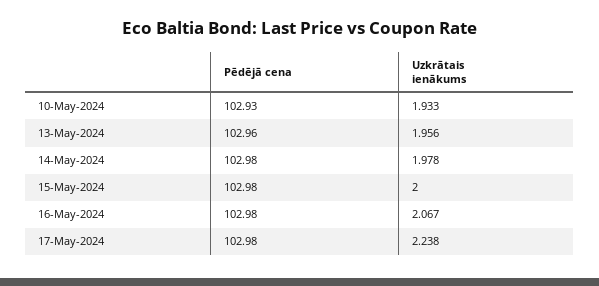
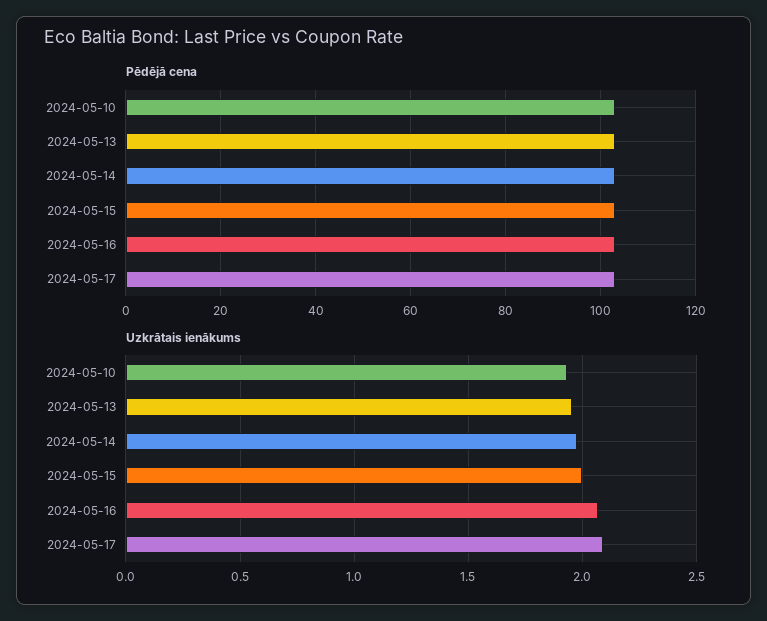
Uzkrātais ienākums, 17-May-2024: 2.238 -> 2.1

